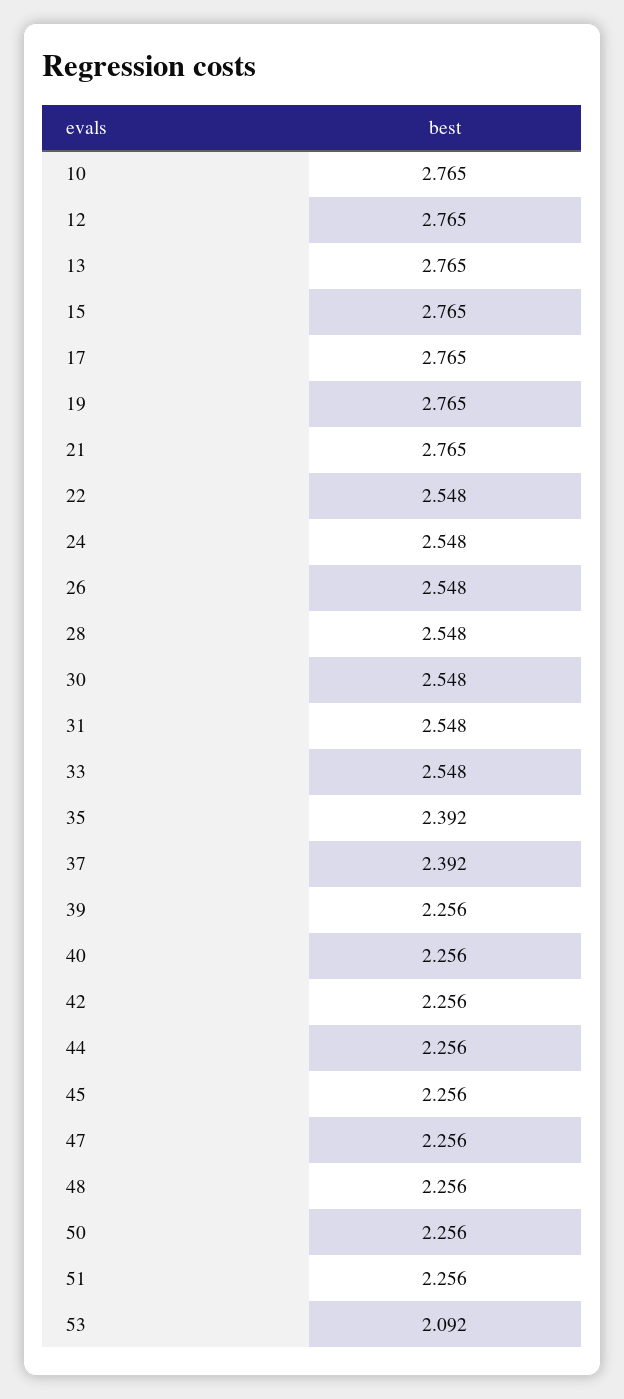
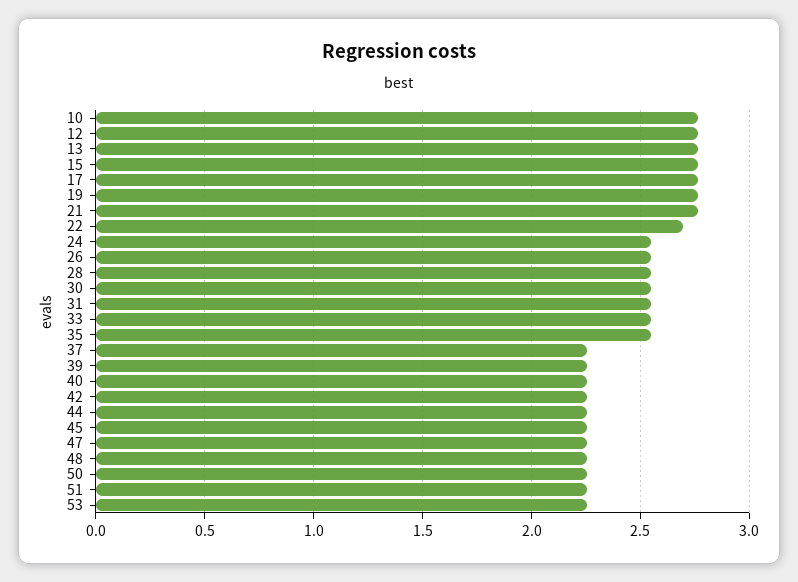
22: 2.548 -> 2.7
35: 2.392 -> 2.55
37: 2.392 -> 2.25
53: 2.092 -> 2.25

